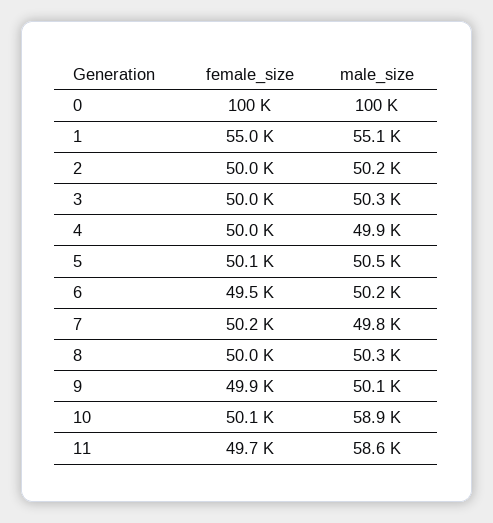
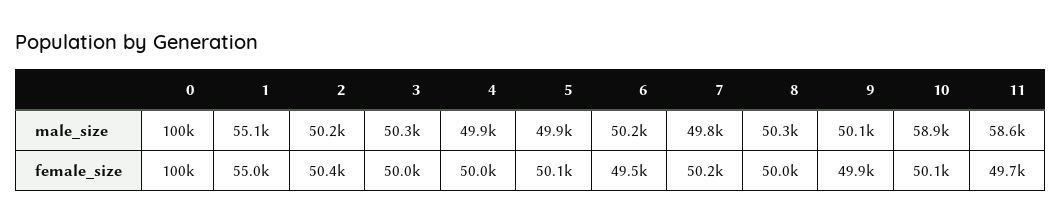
female_size, 2: 50000 -> 50400
male_size, 5: 50500 -> 49900

